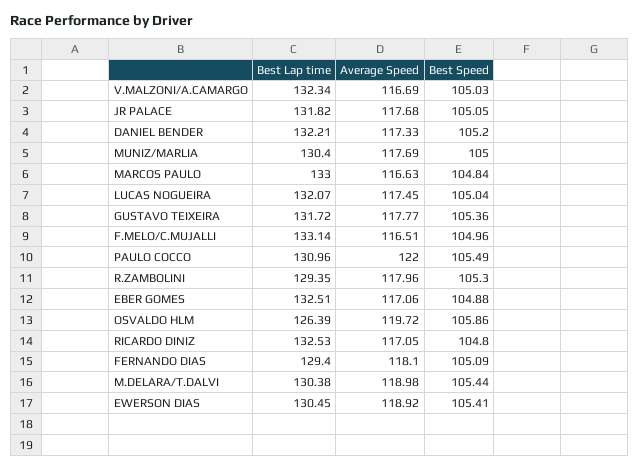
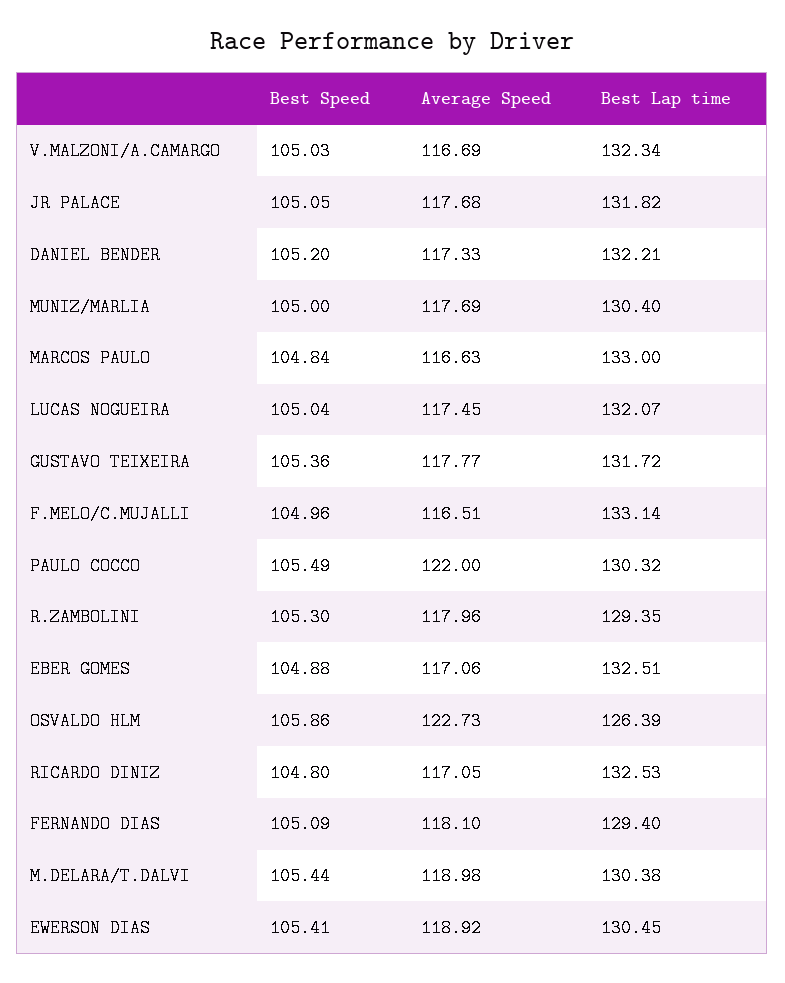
Best Lap time, PAULO COCCO: 130.96 -> 130.32
Average Speed, OSVALDO HLM: 119.72 -> 122.73

